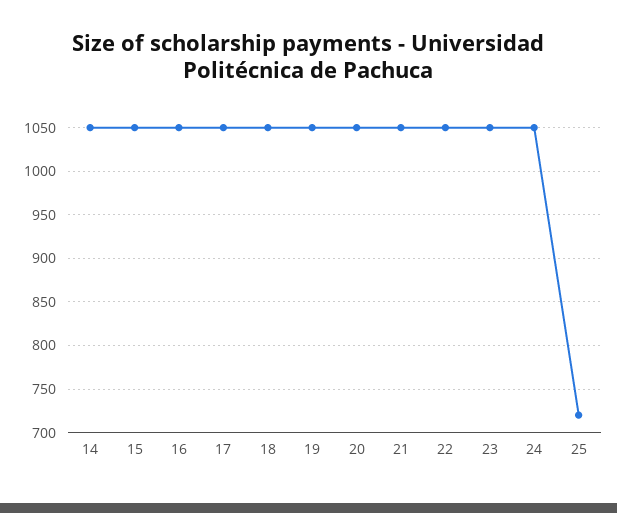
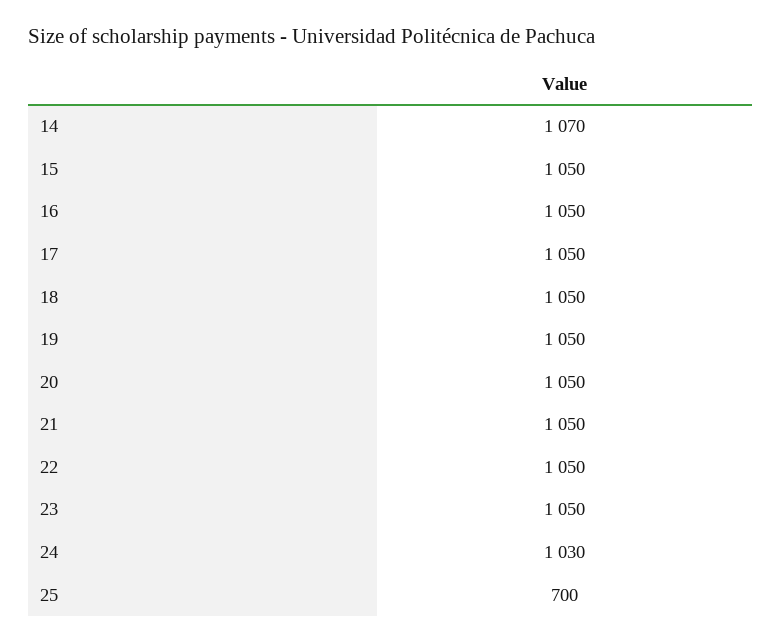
14: 1050 -> 1070
24: 1050 -> 1030
25: 720 -> 700

